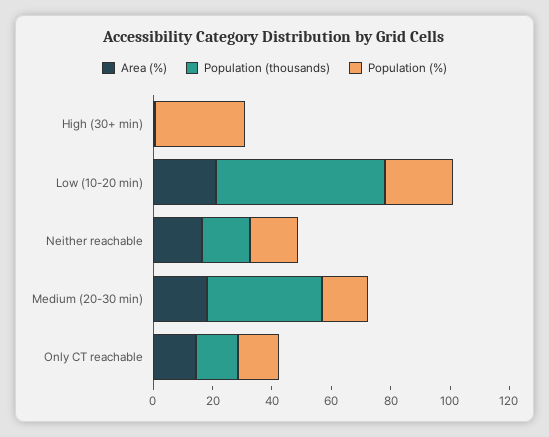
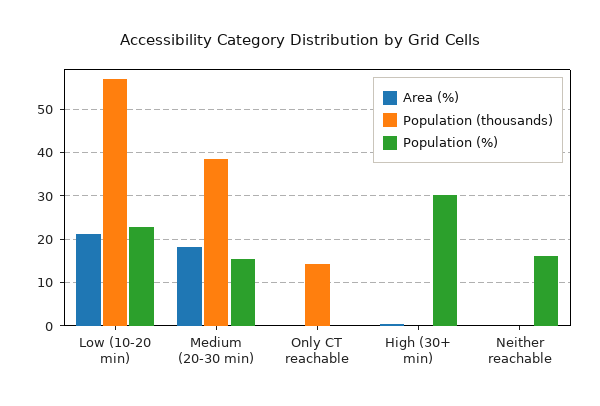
Area (%), Neither reachable: 15 -> 0
Population (thousands), Neither reachable: 15 -> 0
Area (%), Only CT reachable: 15 -> 0
Population (%), Only CT reachable: 15 -> 0

